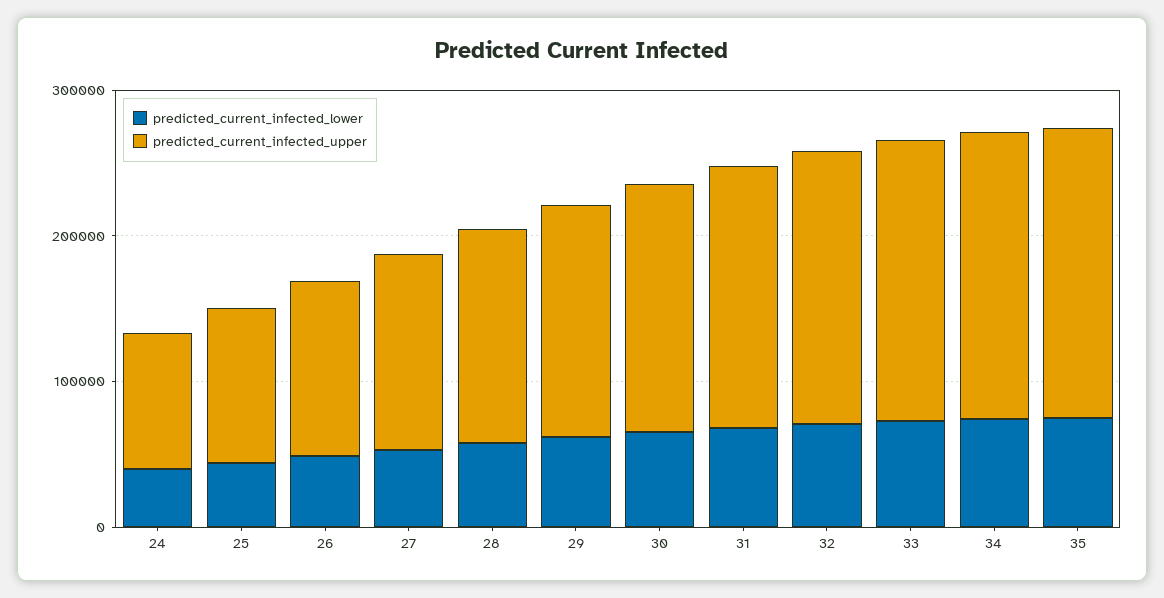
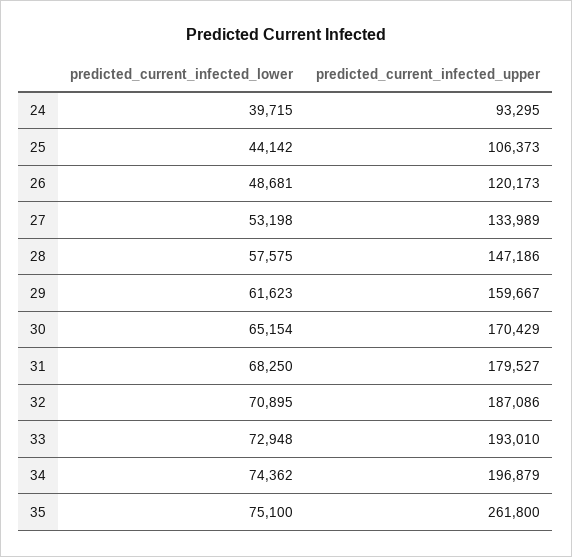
predicted_current_infected_upper, 35: 200000 -> 261800

